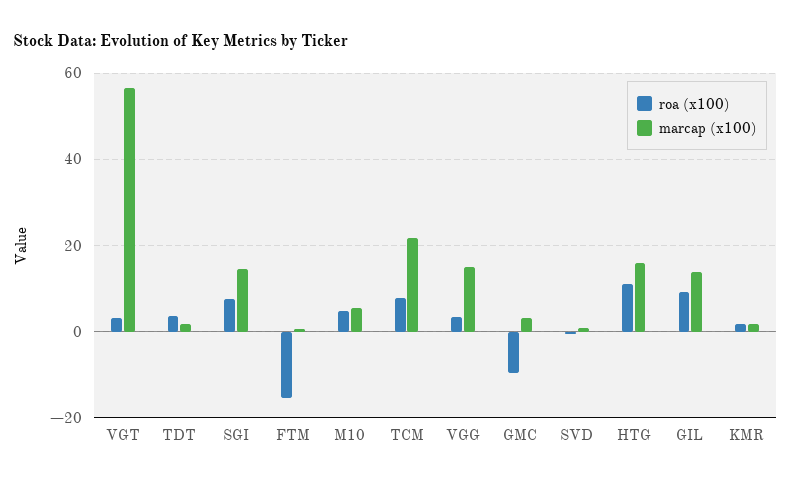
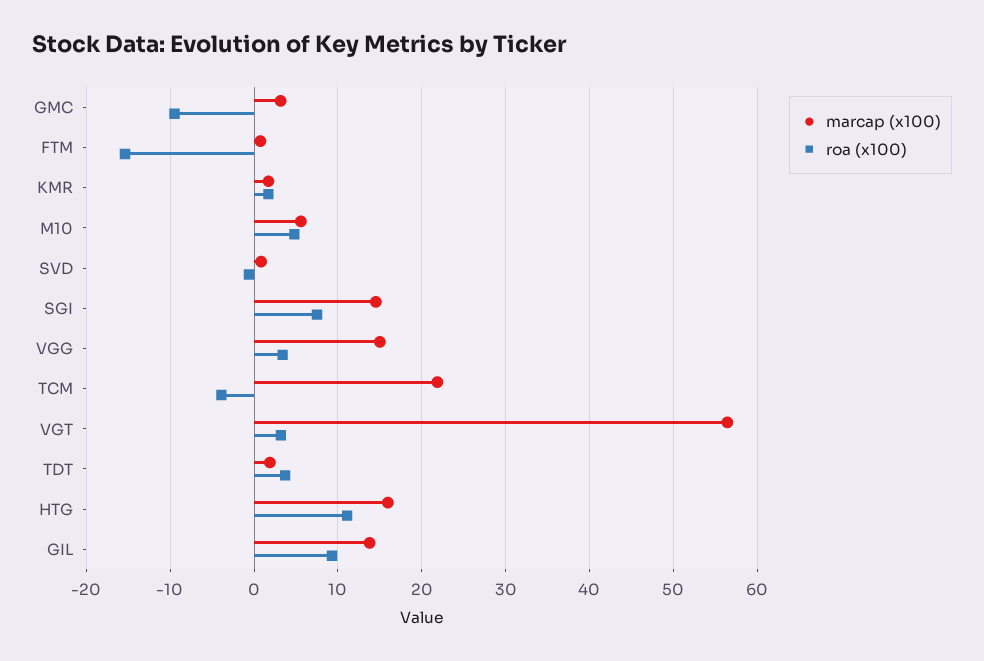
roa (x100), TCM: 8 -> -4

